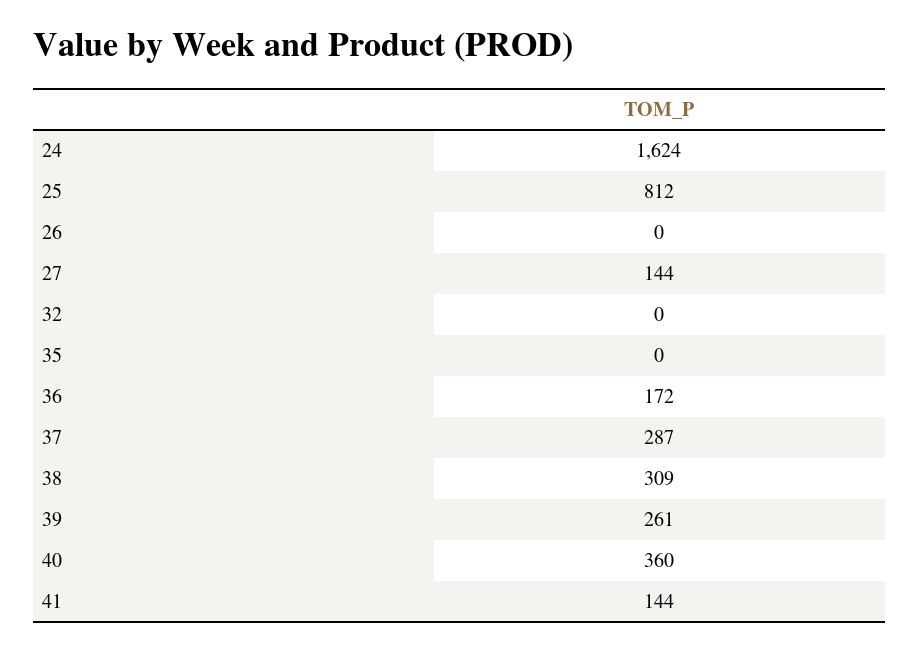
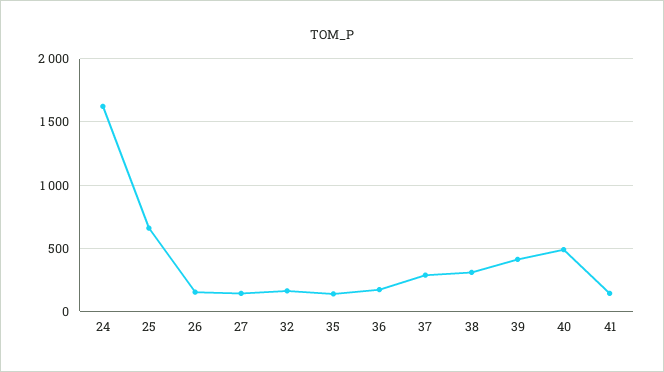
25: 812 -> 650
26: 0 -> 150
32: 0 -> 150
35: 0 -> 150
39: 261 -> 400
40: 360 -> 500

